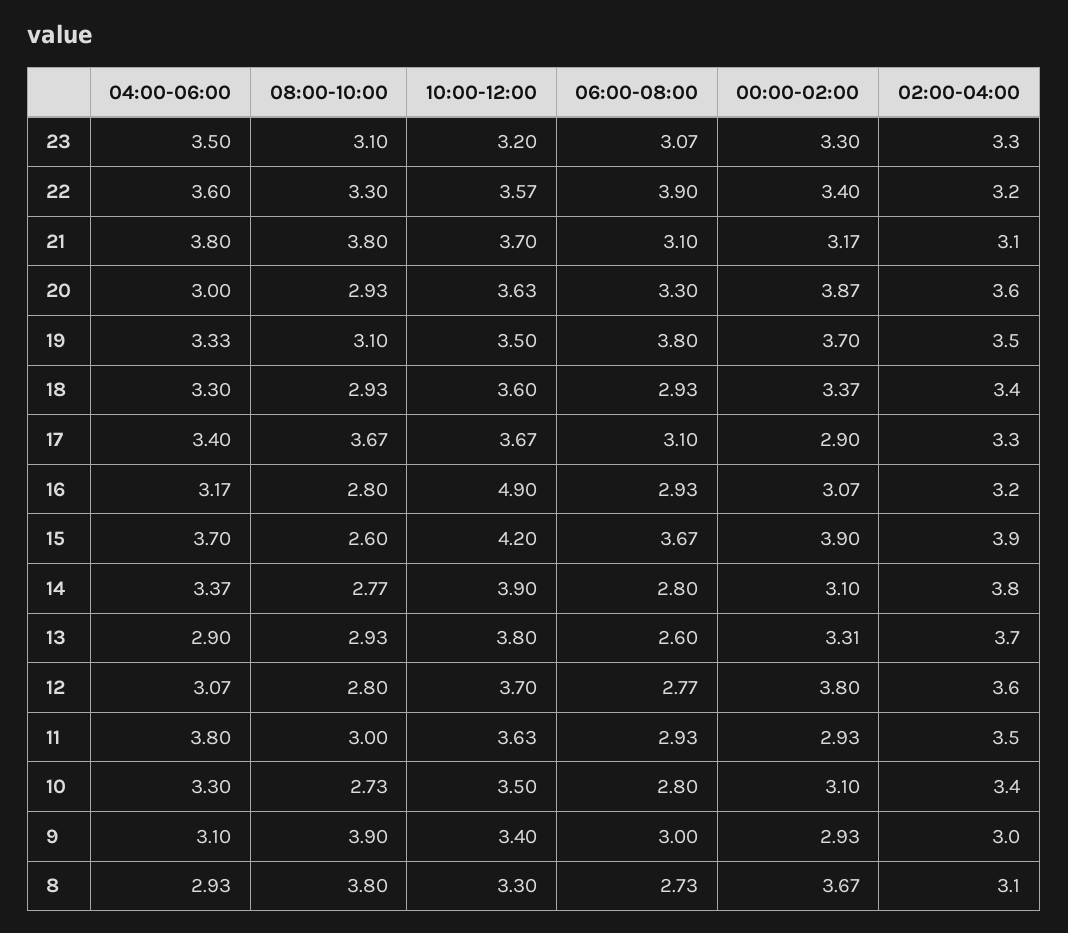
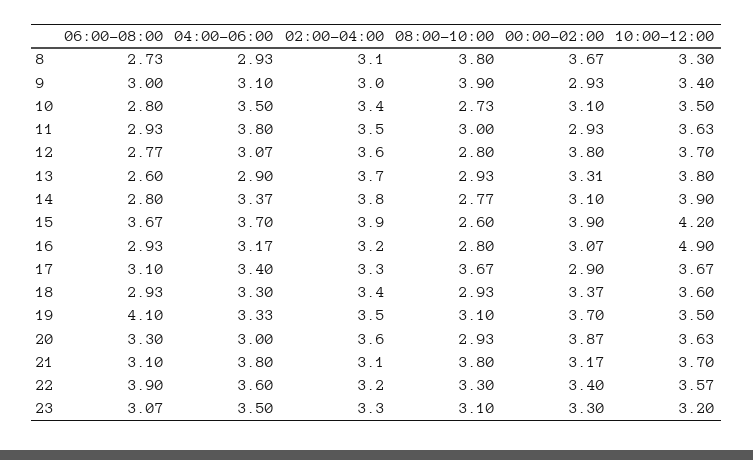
06:00-08:00, 19: 3.8 -> 4.1
04:00-06:00, 10: 3.3 -> 3.5

